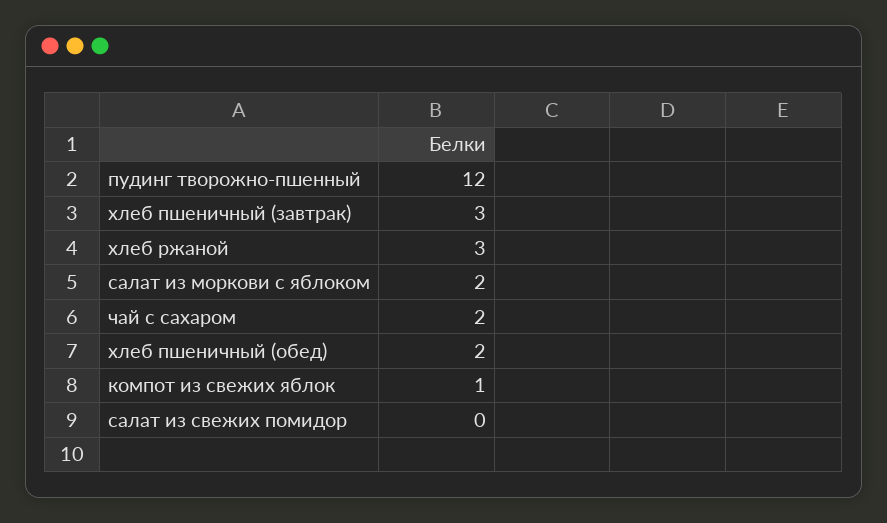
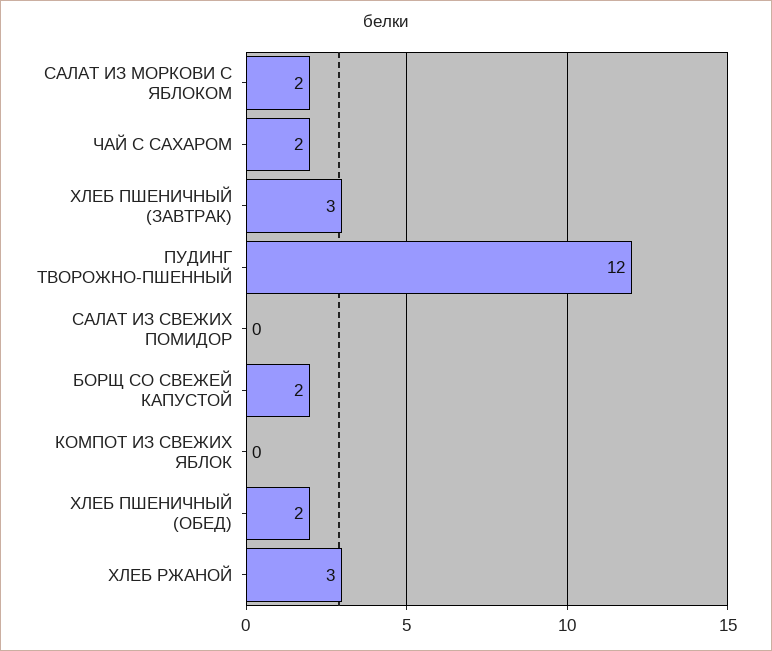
компот из свежих яблок: 1 -> 0
БОРЩ СО СВЕЖЕЙ КАПУСТОЙ: none -> 2

